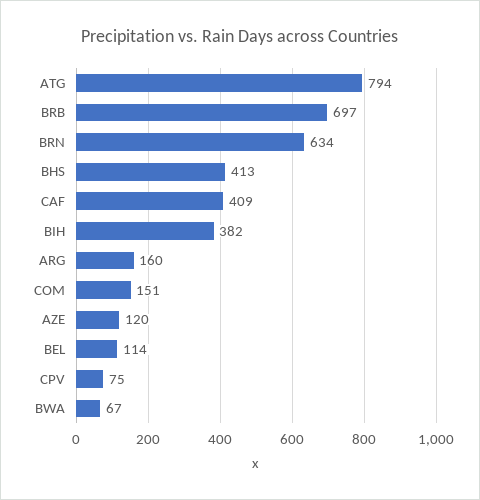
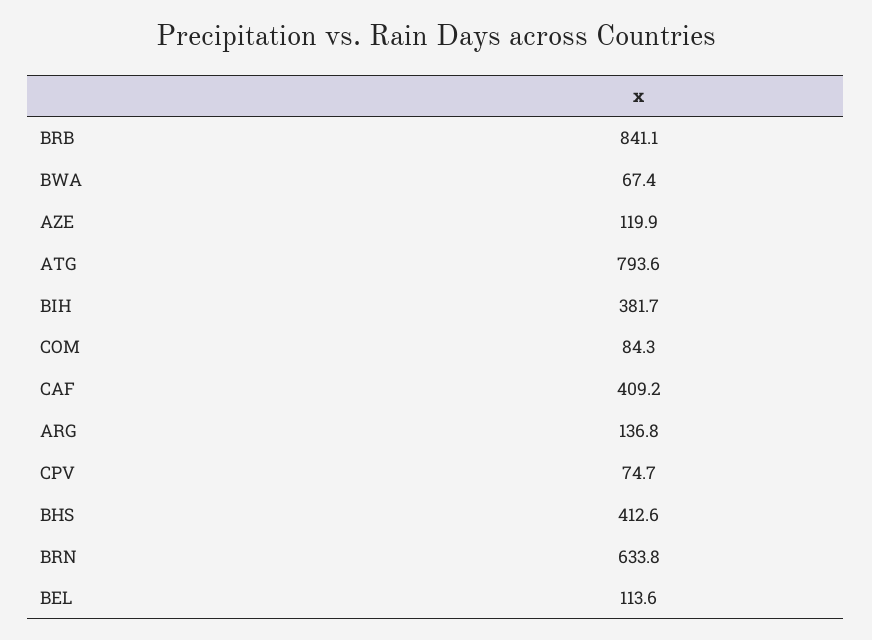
BRB: 697 -> 841.1
ARG: 160 -> 136.8
COM: 151 -> 84.3

